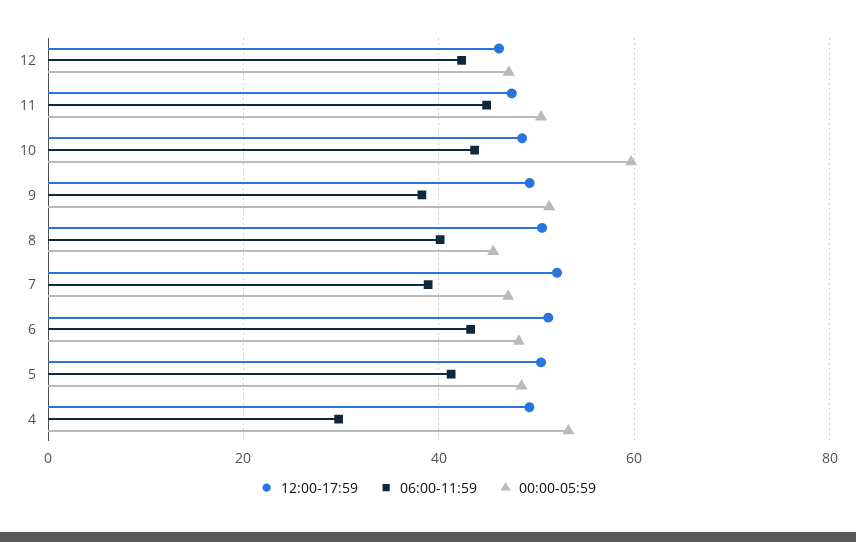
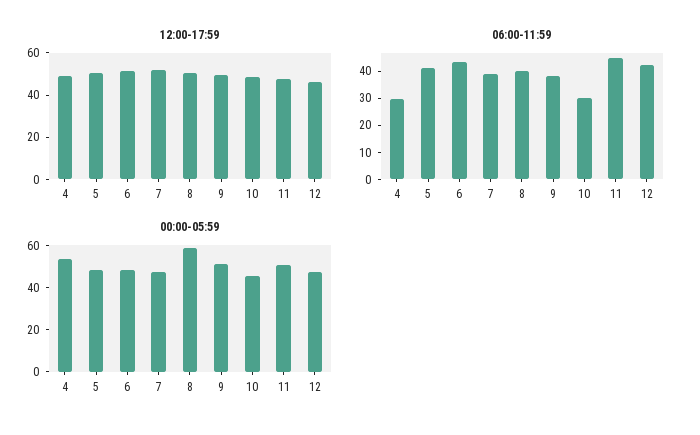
06:00-11:59, 10: 44 -> 30
00:00-05:59, 10: 60 -> 45
00:00-05:59, 8: 46 -> 60

